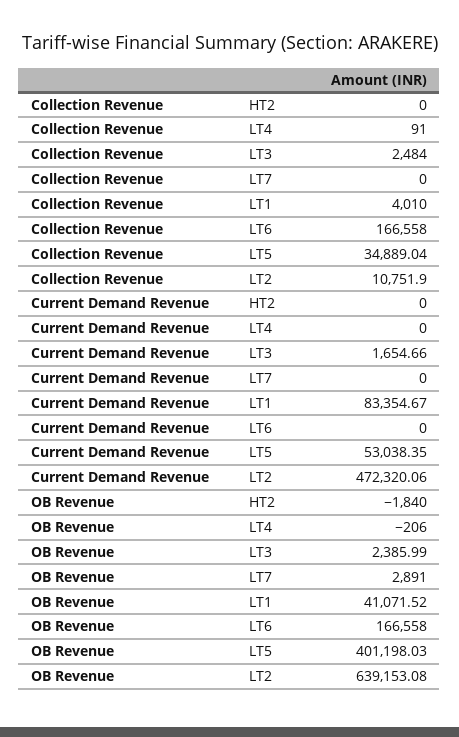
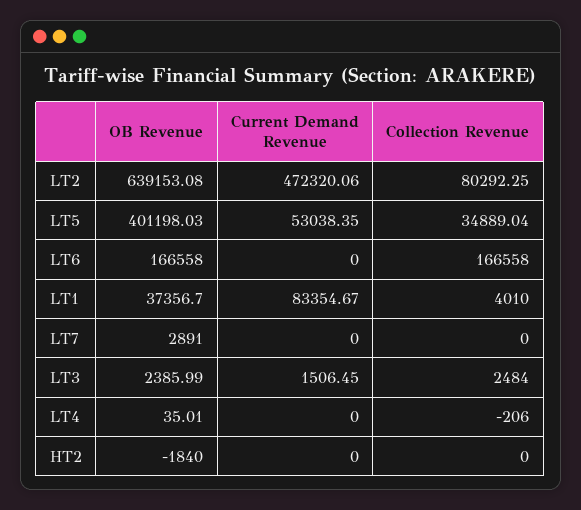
Collection Revenue, LT4: 91 -> -206
Collection Revenue, LT2: 10751.9 -> 80292.25
Current Demand Revenue, LT3: 1654.66 -> 1506.45
OB Revenue, LT4: -206 -> 35.01
OB Revenue, LT1: 41071.52 -> 37356.7

